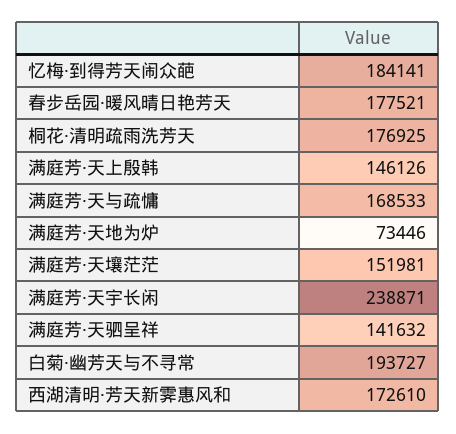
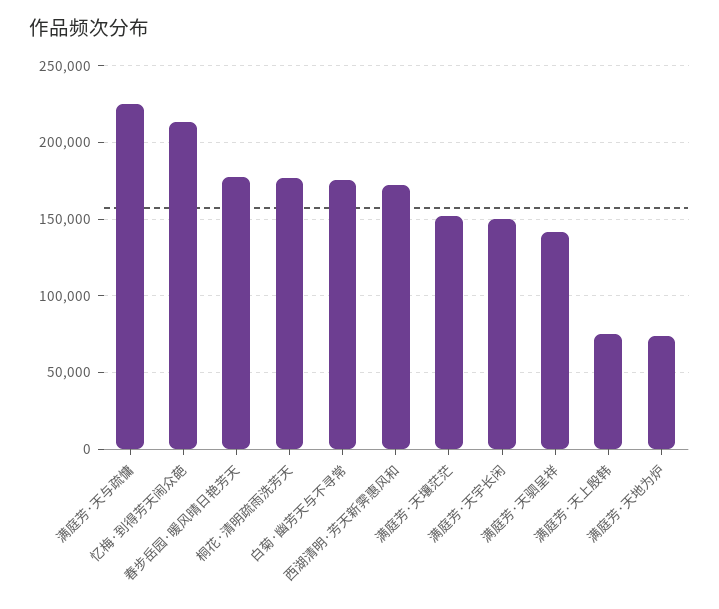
忆梅·到得芳天闹众葩: 184141 -> 215000
满庭芳·天上殷韩: 146126 -> 75000
满庭芳·天与疏慵: 168533 -> 225000
满庭芳·天宇长闲: 238871 -> 150000
白菊·幽芳天与不寻常: 193727 -> 175000

